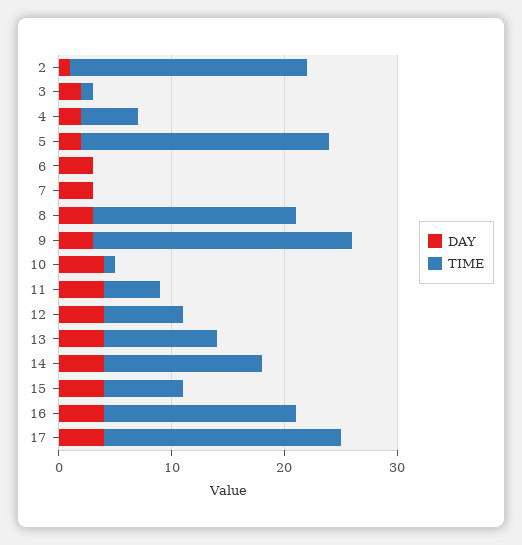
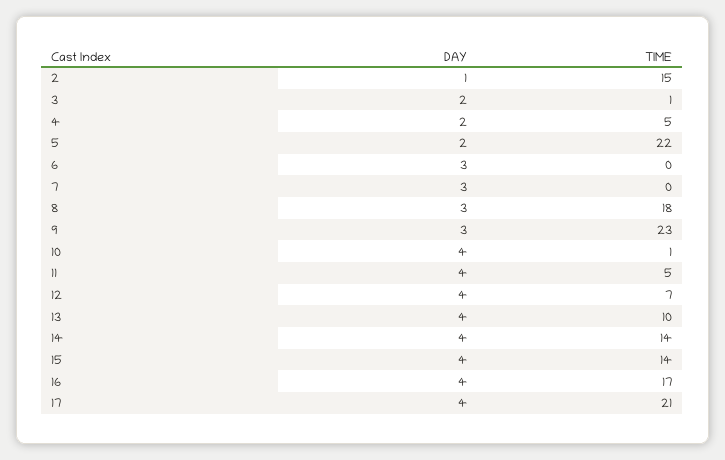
TIME, 2: 21 -> 15
TIME, 15: 7 -> 14

